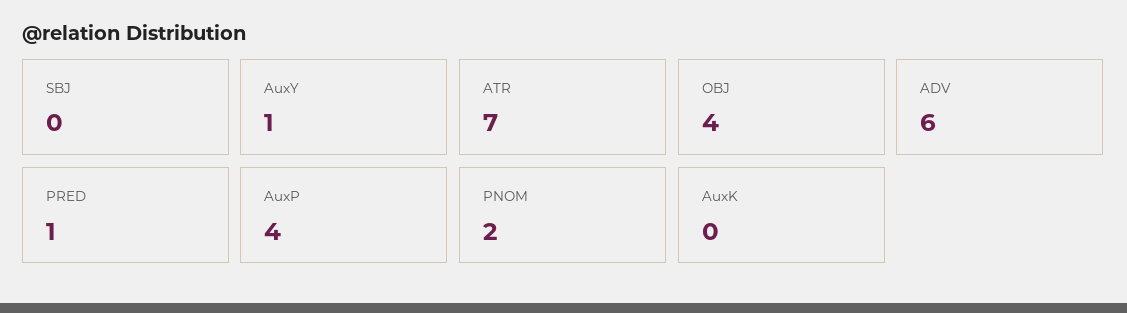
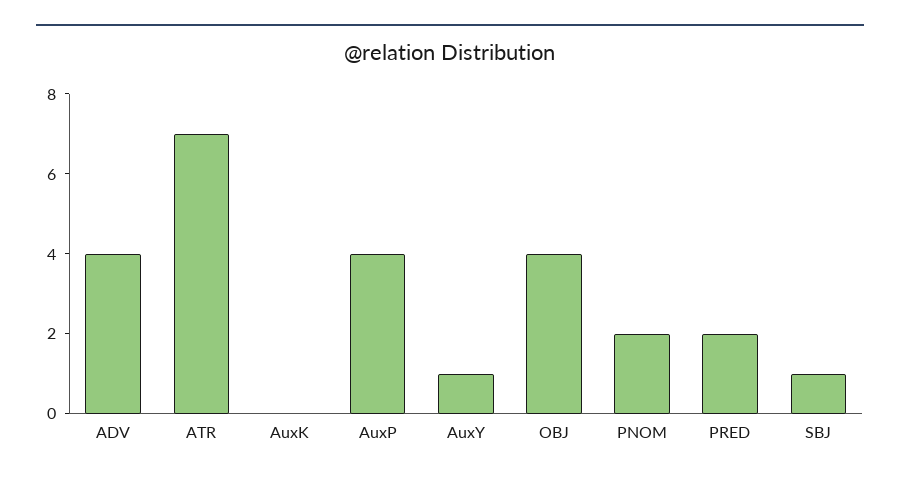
SBJ: 0 -> 1
ADV: 6 -> 4
PRED: 1 -> 2

